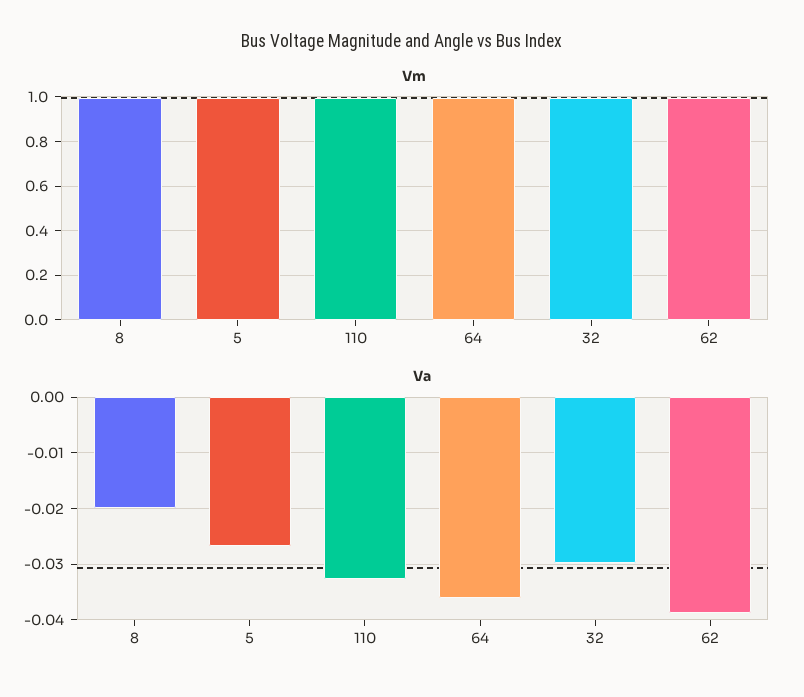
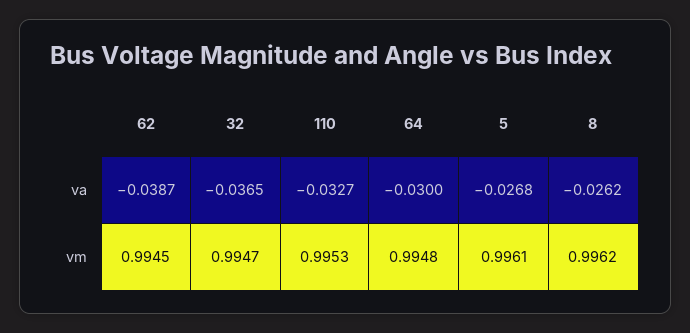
Va, 8: -0.02 -> -0.0262
Va, 64: -0.036 -> -0.03
Va, 32: -0.03 -> -0.0365

